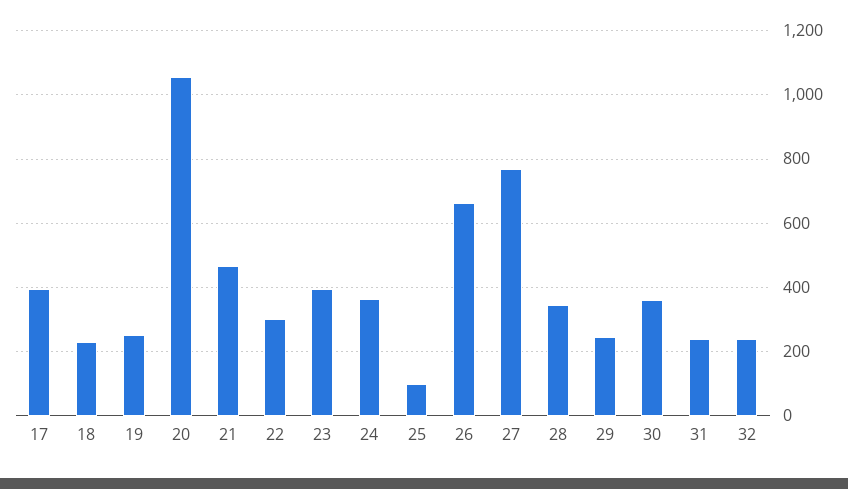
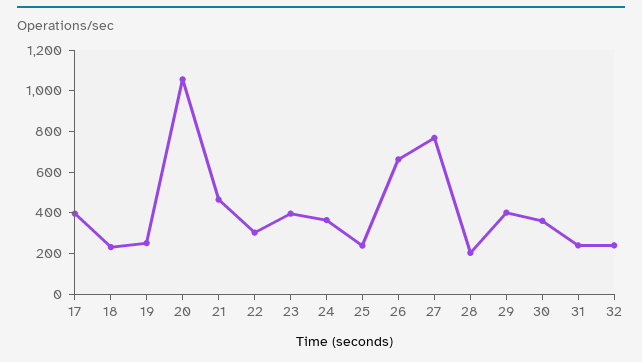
25: 100 -> 250
28: 340 -> 200
29: 240 -> 400

